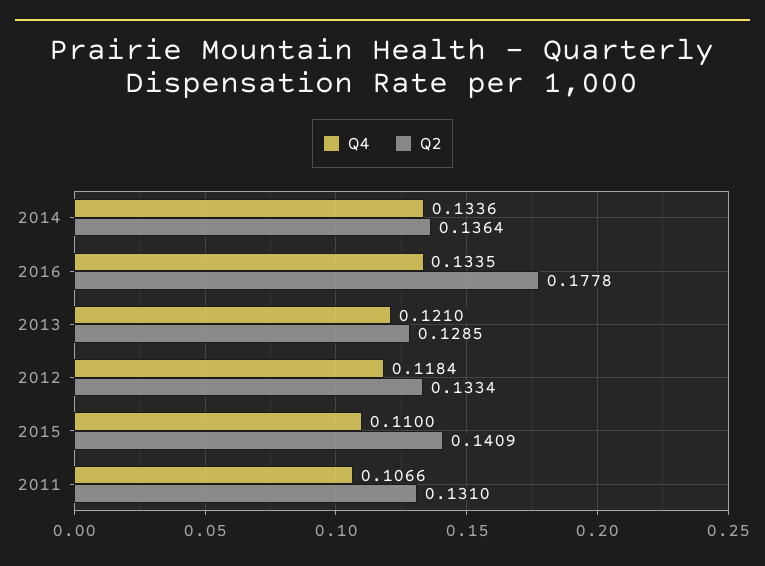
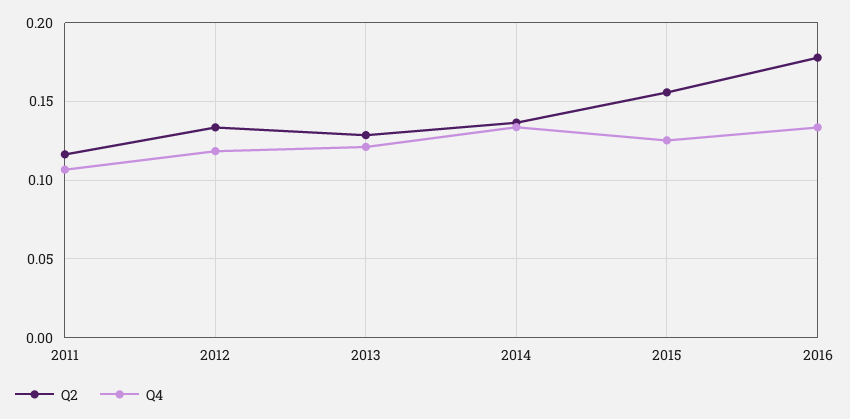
Q4, 2015: 0.11 -> 0.125
Q2, 2015: 0.1409 -> 0.155
Q2, 2011: 0.131 -> 0.115

